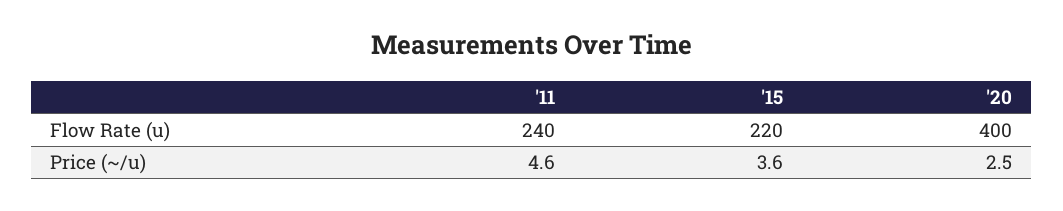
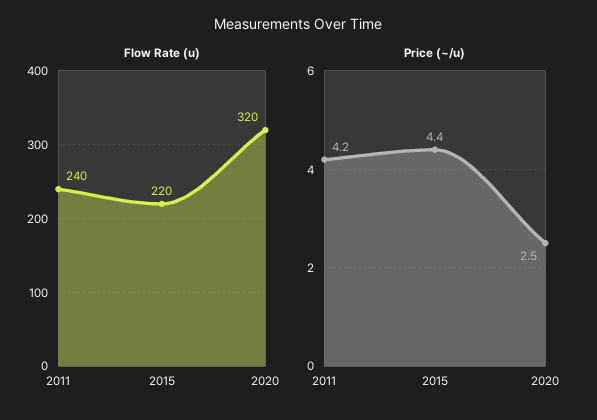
Flow Rate (u), '20: 400 -> 320
Price (~/u), '11: 4.6 -> 4.2
Price (~/u), '15: 3.6 -> 4.4

